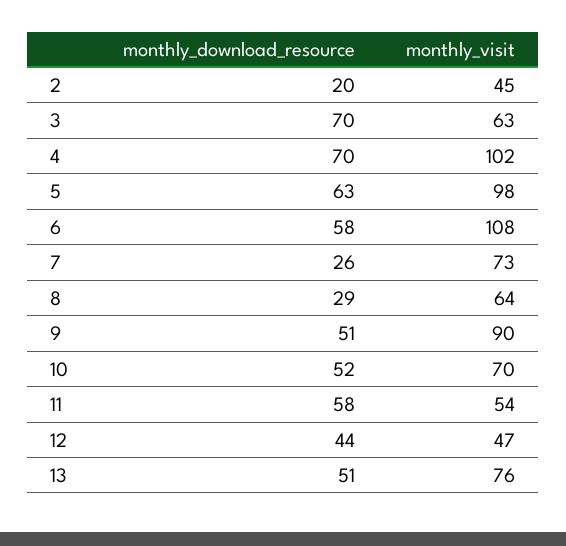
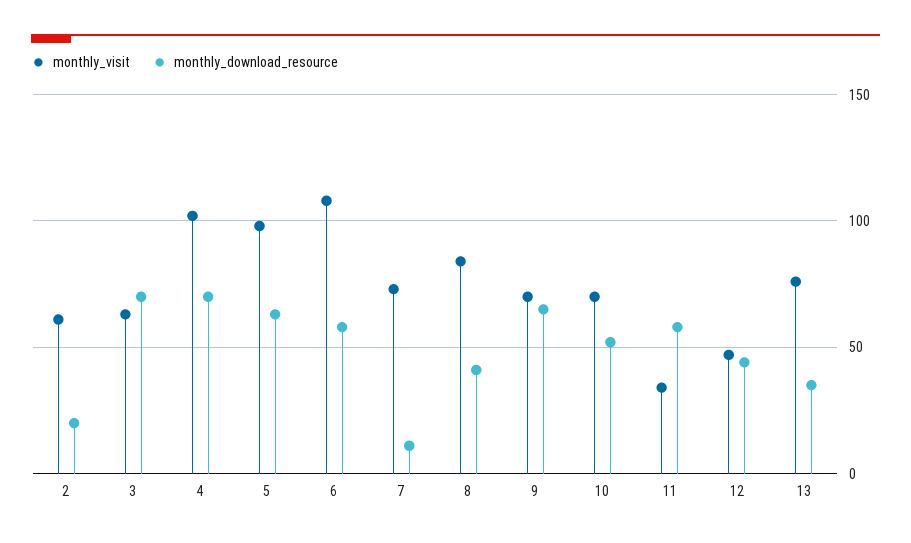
monthly_visit, 2: 45 -> 60
monthly_download_resource, 7: 26 -> 10
monthly_download_resource, 8: 29 -> 40
monthly_visit, 8: 64 -> 85
monthly_download_resource, 9: 51 -> 65
monthly_visit, 9: 90 -> 70
monthly_visit, 11: 54 -> 35
monthly_download_resource, 13: 51 -> 35

